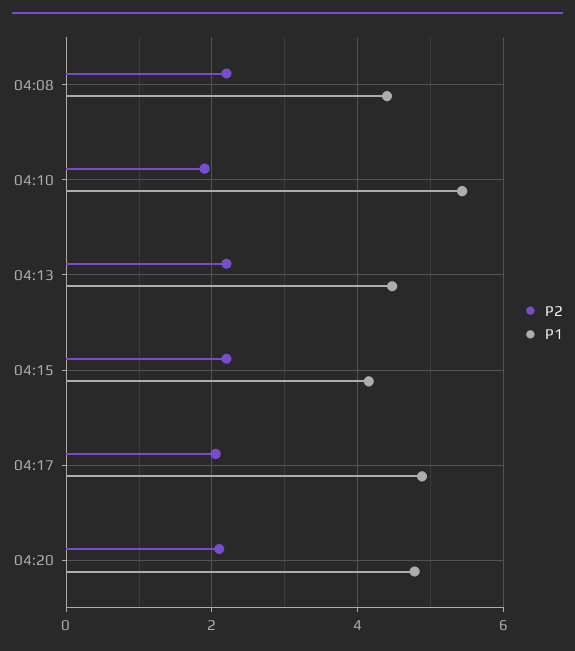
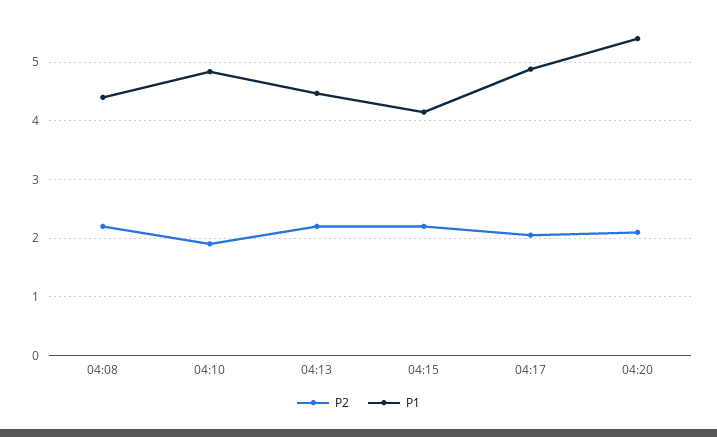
P1, 04:10: 5.4 -> 4.8
P1, 04:20: 4.8 -> 5.4

